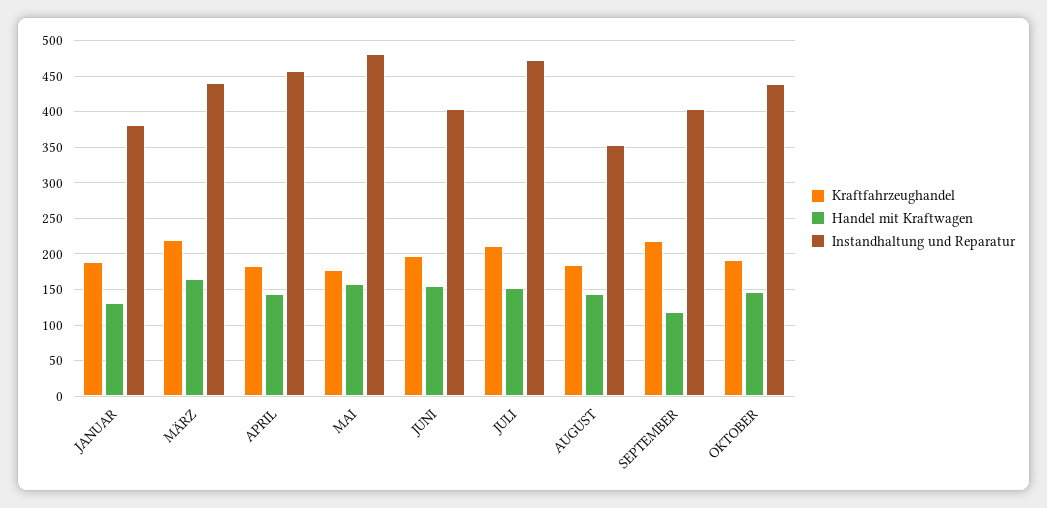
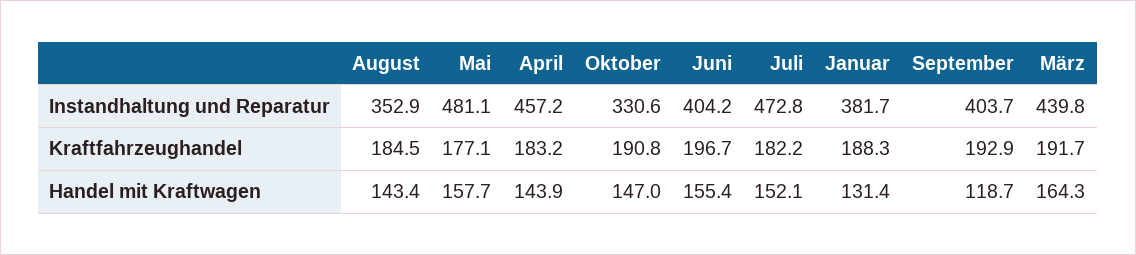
Kraftfahrzeughandel, MÄRZ: 220 -> 191.7
Kraftfahrzeughandel, JULI: 210 -> 182.2
Kraftfahrzeughandel, SEPTEMBER: 220 -> 192.9
Instandhaltung und Reparatur, OKTOBER: 440 -> 330.6

